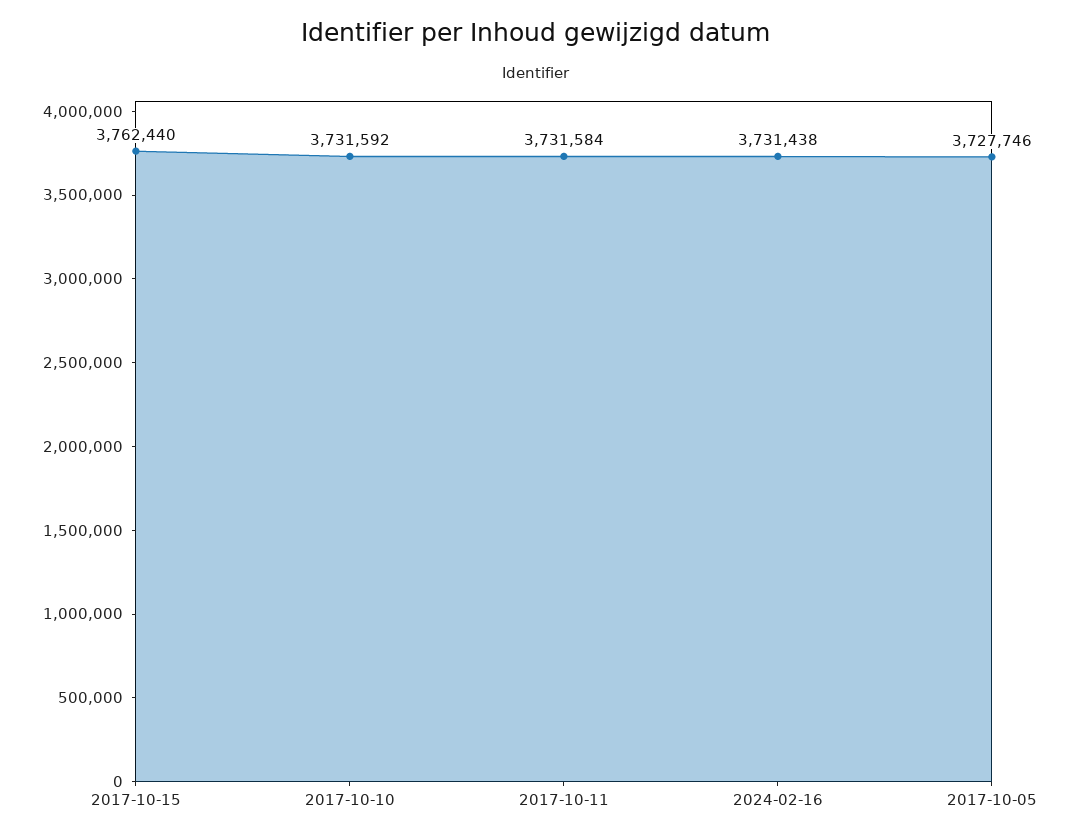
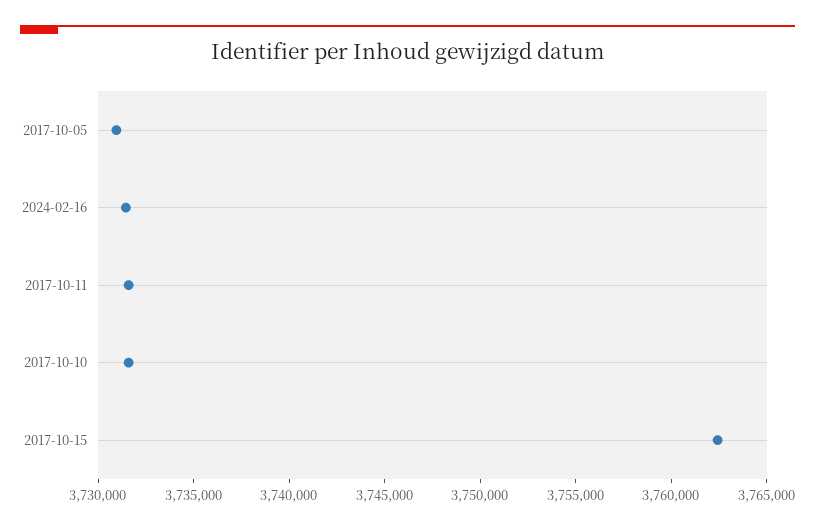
2017-10-05: 3727746 -> 3731000

